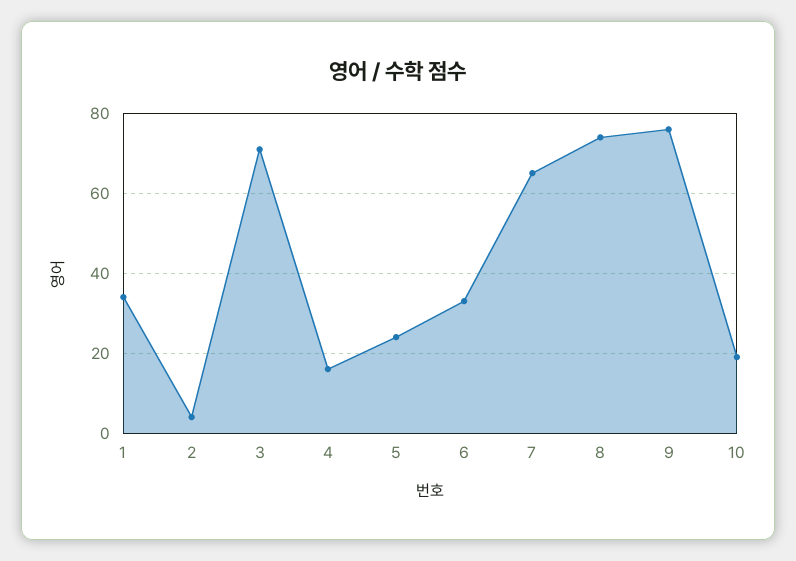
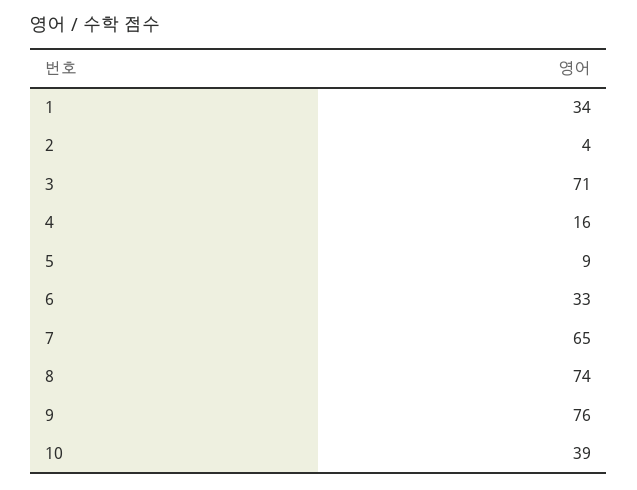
5: 25 -> 9
10: 20 -> 39

